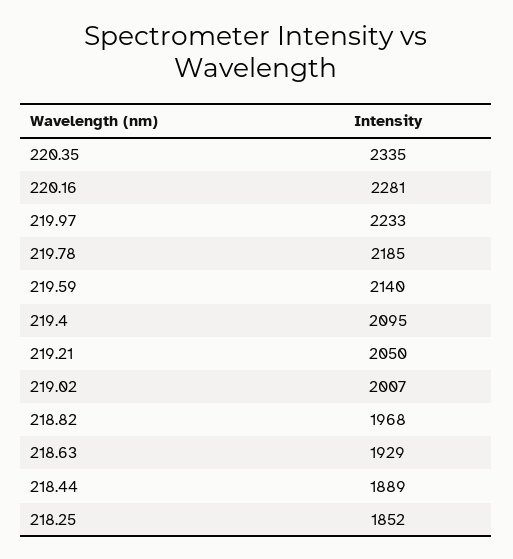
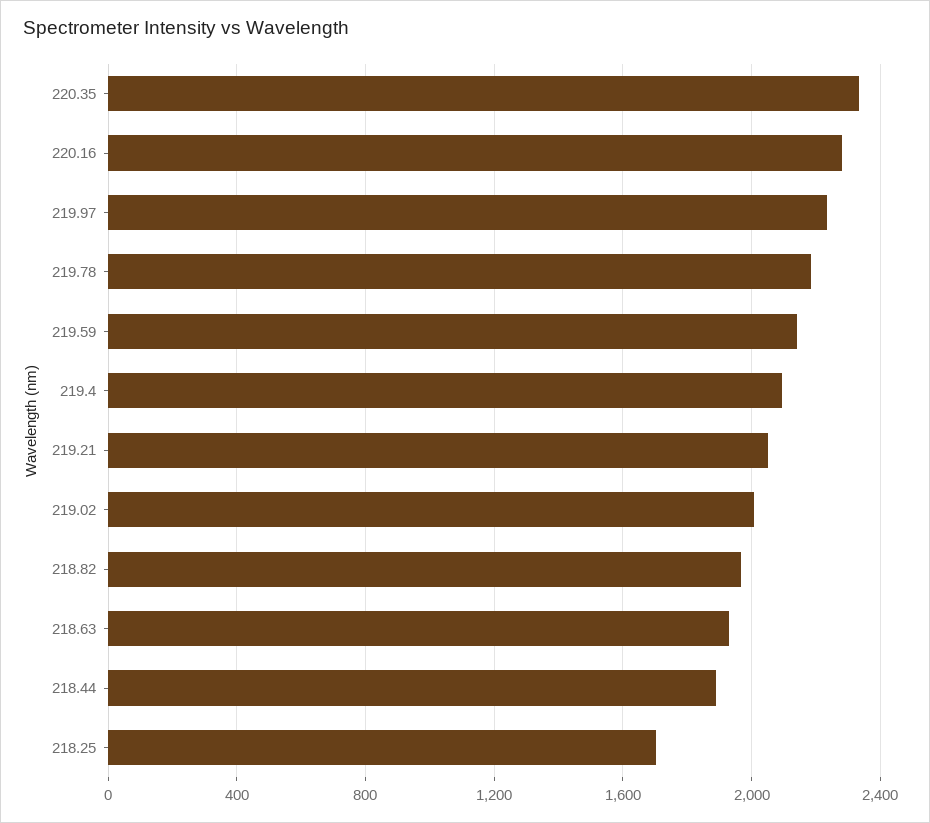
218.25: 1852 -> 1700

